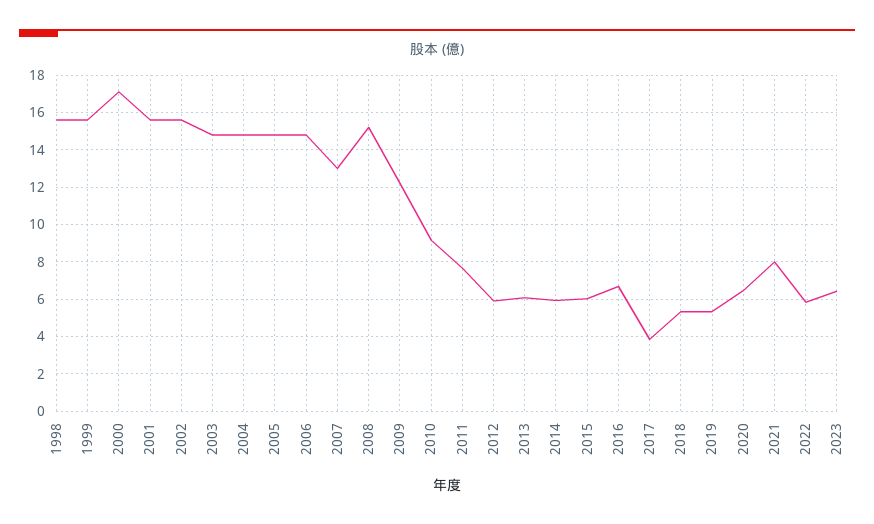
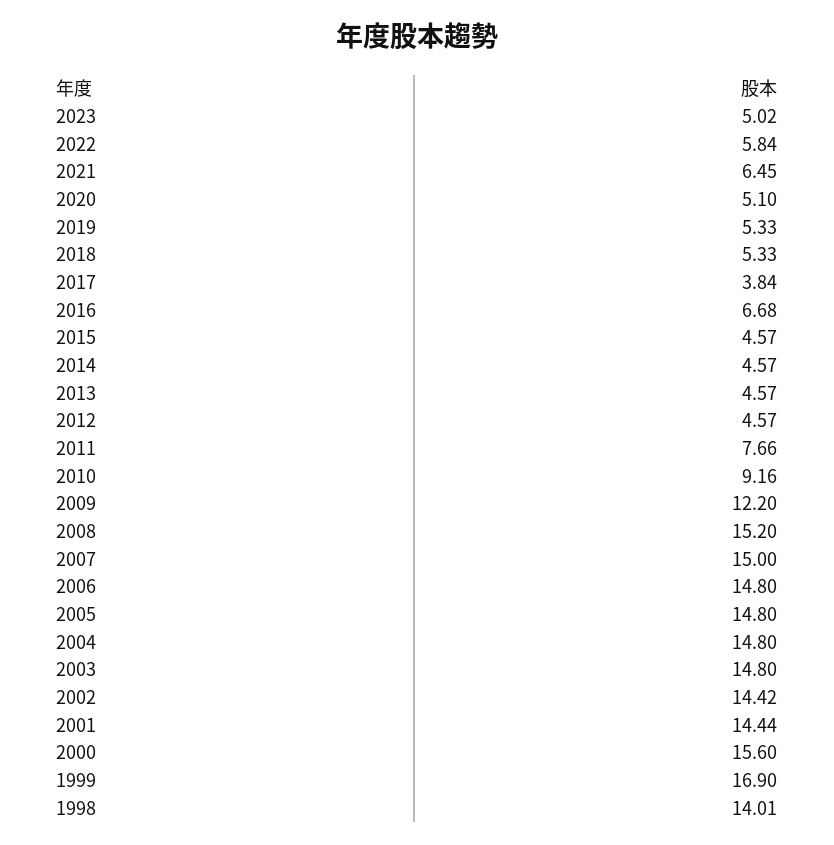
1998: 15.5 -> 14.01
1999: 15.5 -> 16.9
2000: 17 -> 15.6
2001: 15.5 -> 14.44
2002: 15.5 -> 14.42
2007: 13 -> 15
2012: 6 -> 4.57
2013: 6 -> 4.57
2014: 6 -> 4.57
2015: 6 -> 4.57
2020: 6.5 -> 5.1
2021: 8 -> 6.45
2023: 6.5 -> 5.02

